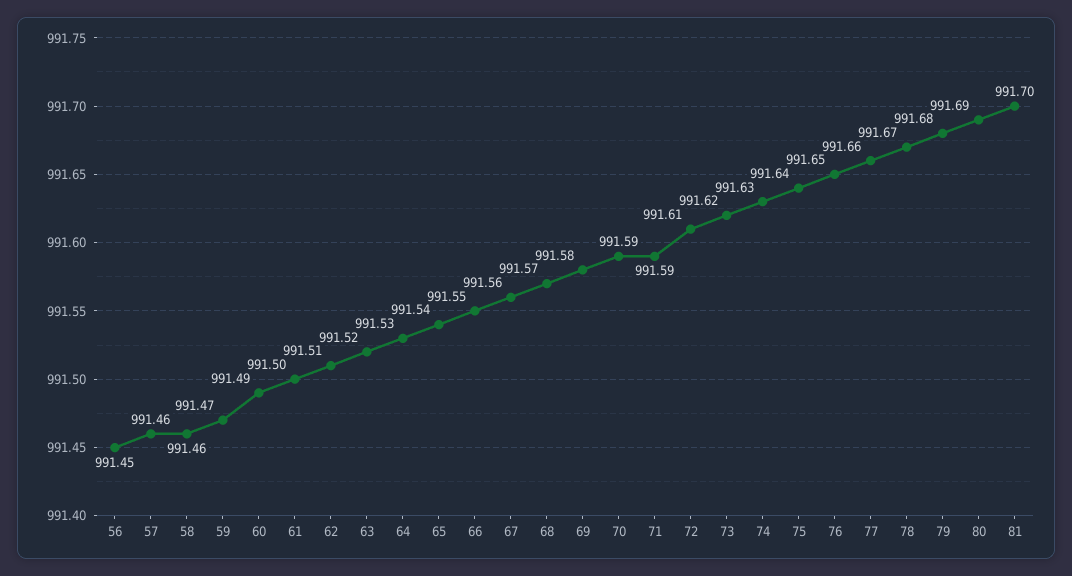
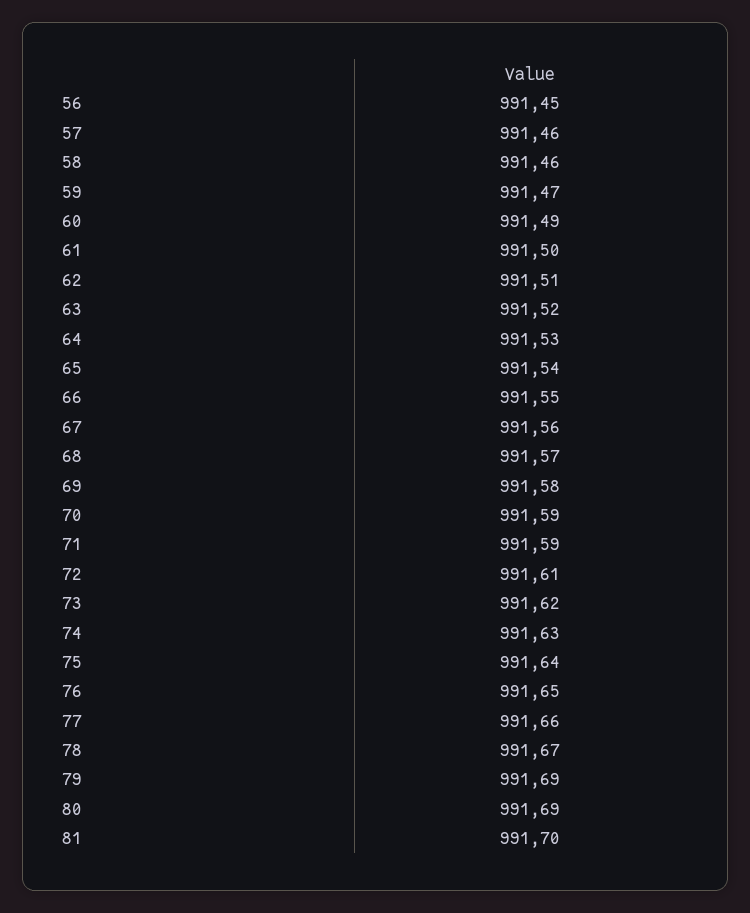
79: 991.68 -> 991.69

